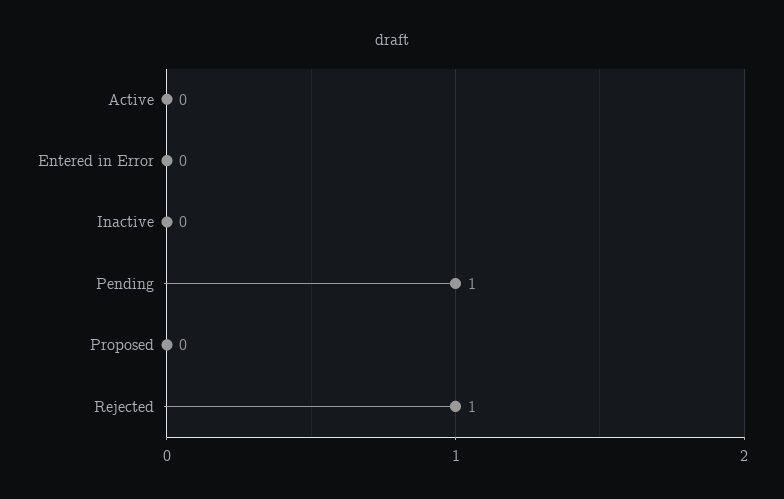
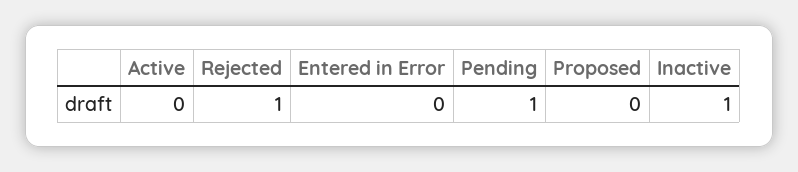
Inactive: 0 -> 1

